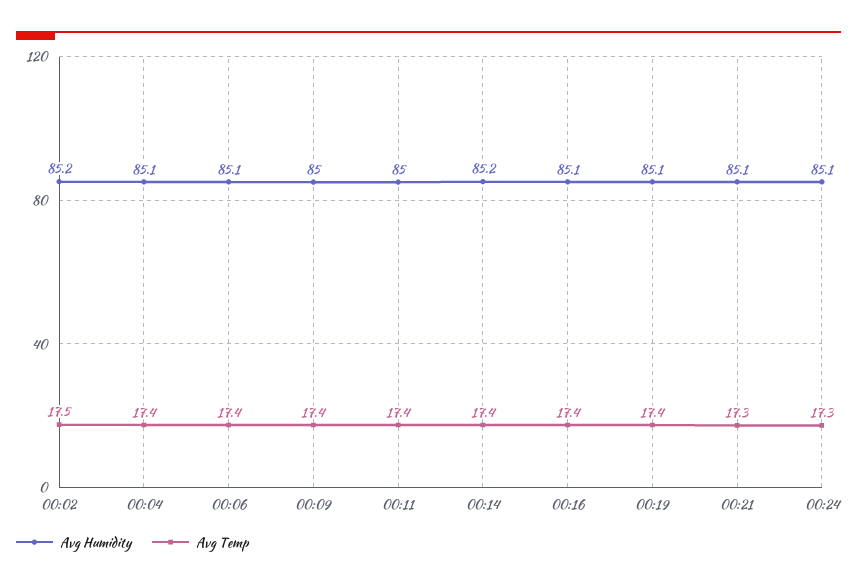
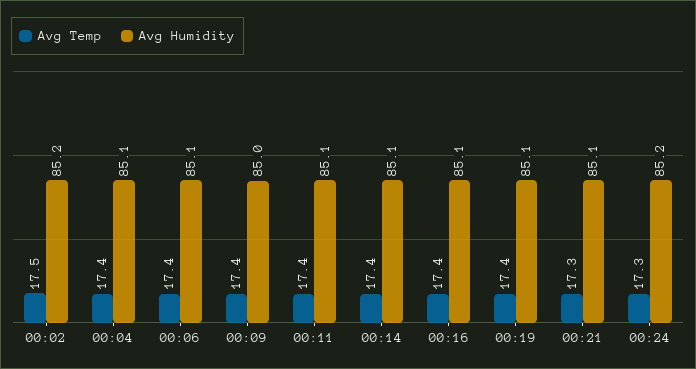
Avg Humidity, 00:11: 85 -> 85.1
Avg Humidity, 00:14: 85.2 -> 85.1
Avg Humidity, 00:24: 85.1 -> 85.2

